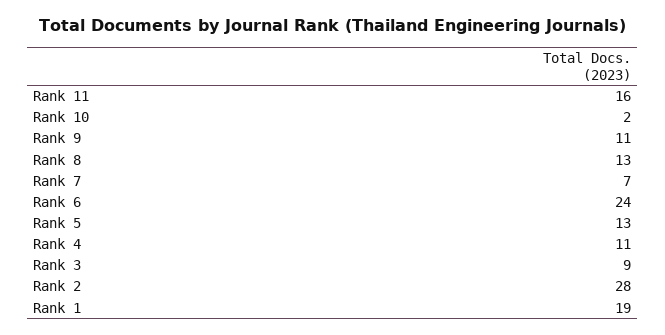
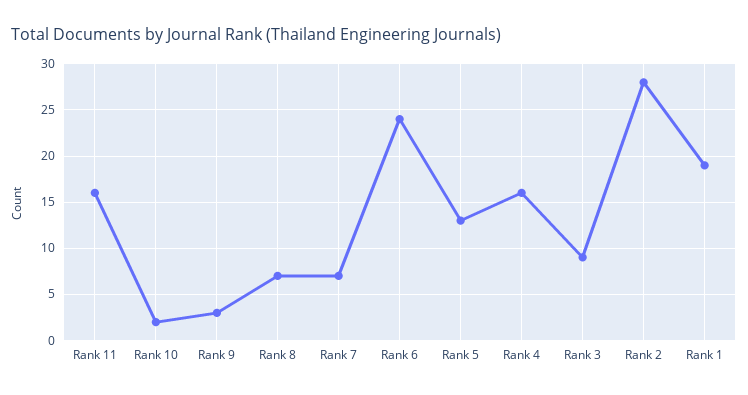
Rank 9: 11 -> 3
Rank 8: 13 -> 7
Rank 4: 11 -> 16

